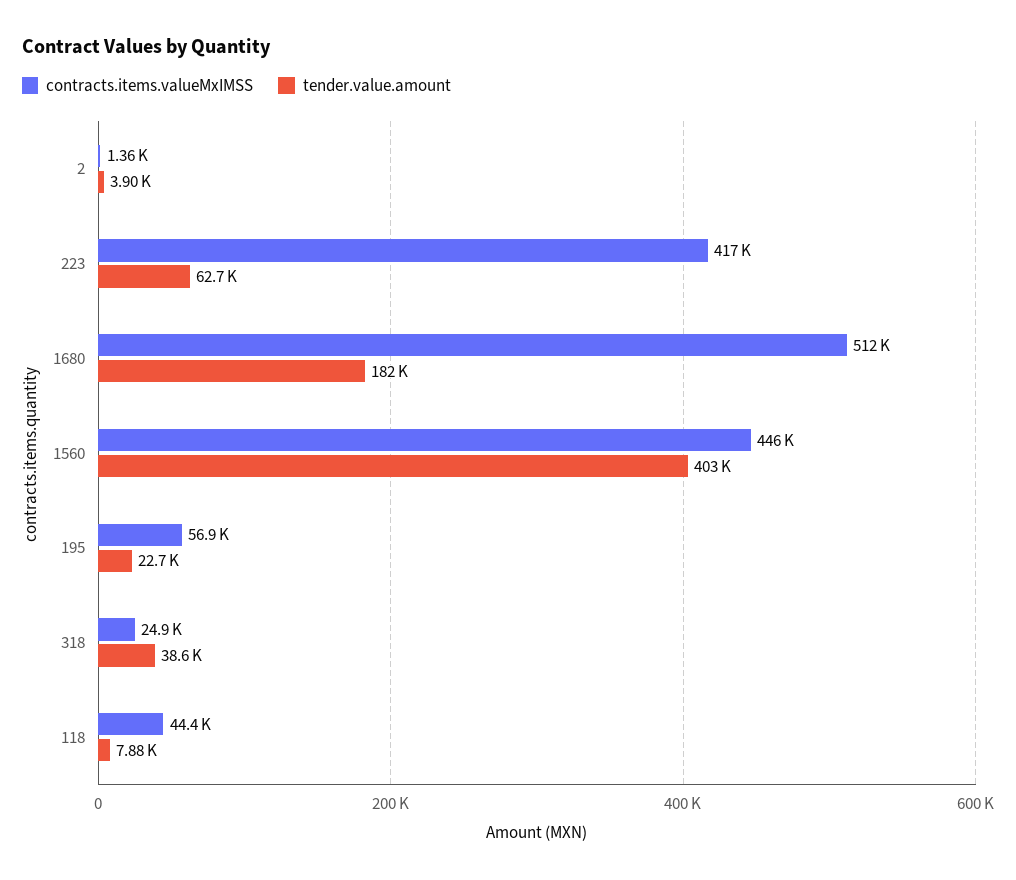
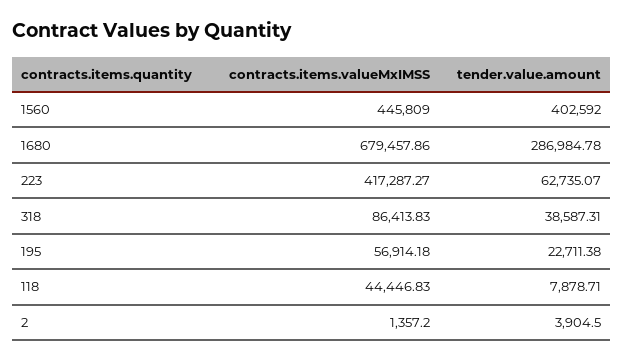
contracts.items.valueMxIMSS, 1680: 512000 -> 679457.86
tender.value.amount, 1680: 182000 -> 286984.78
contracts.items.valueMxIMSS, 318: 24900 -> 86413.83

